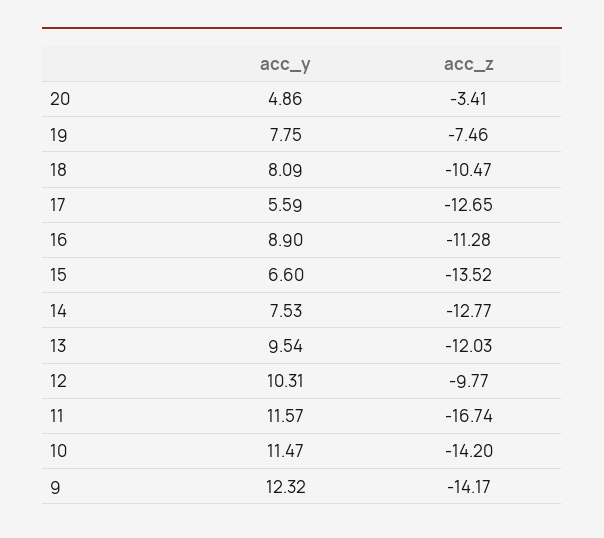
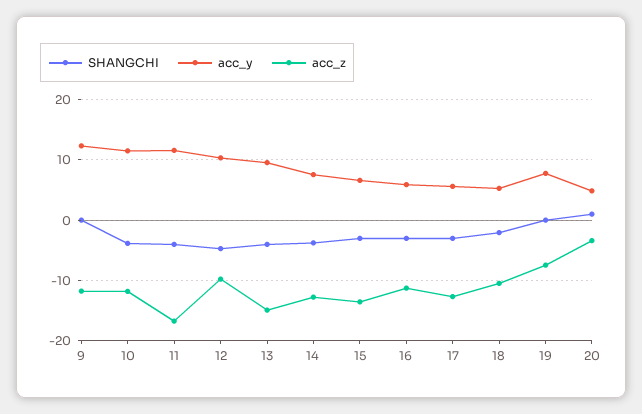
acc_y, 18: 8.09 -> 5
acc_y, 16: 8.9 -> 6
acc_z, 13: -12.03 -> -15
acc_z, 10: -14.2 -> -12
acc_z, 9: -14.17 -> -12
SHANGCHI, 9: none -> 0
SHANGCHI, 10: none -> -4
SHANGCHI, 11: none -> -4
SHANGCHI, 12: none -> -5
SHANGCHI, 13: none -> -4
SHANGCHI, 14: none -> -4
SHANGCHI, 15: none -> -3
SHANGCHI, 16: none -> -3
SHANGCHI, 17: none -> -3
SHANGCHI, 18: none -> -2
SHANGCHI, 19: none -> 0
SHANGCHI, 20: none -> 1

